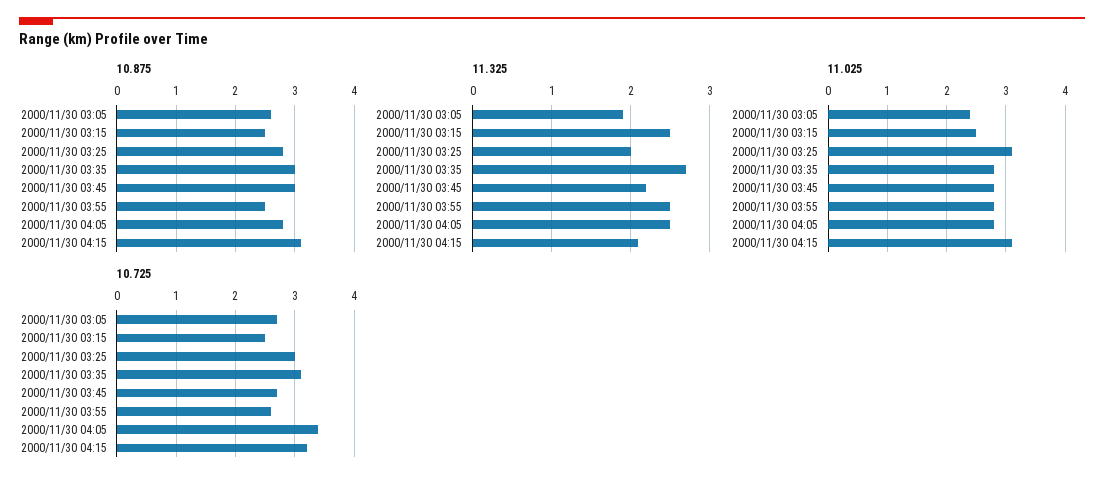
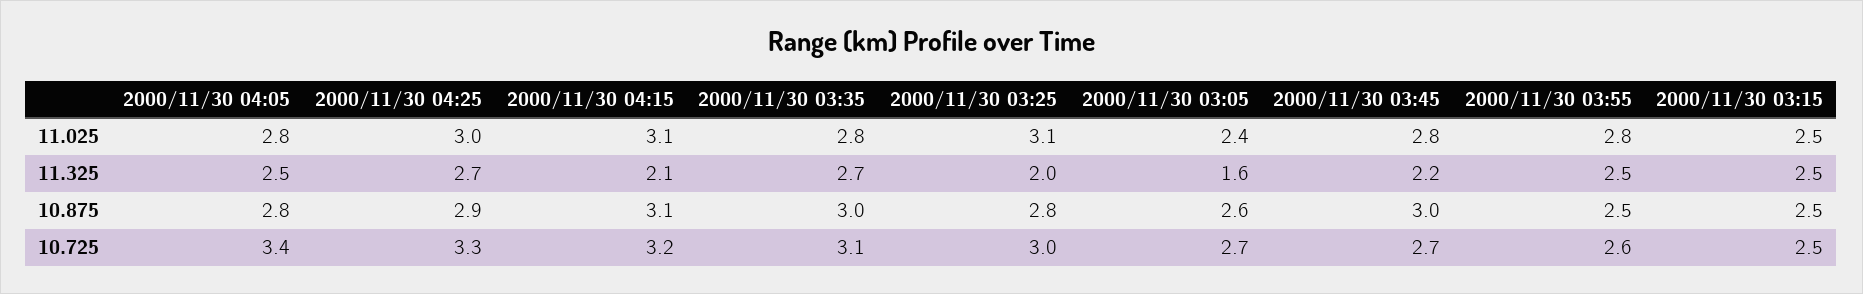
11.325, 2000/11/30 03:05: 1.9 -> 1.6
11.025, 2000/11/30 04:25: none -> 3
11.325, 2000/11/30 04:25: none -> 2.7
10.875, 2000/11/30 04:25: none -> 2.9
10.725, 2000/11/30 04:25: none -> 3.3

